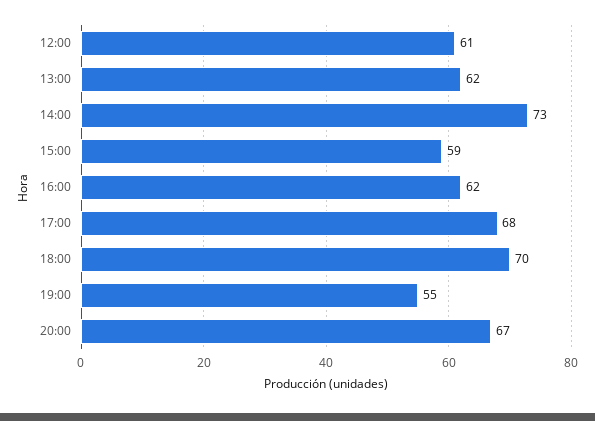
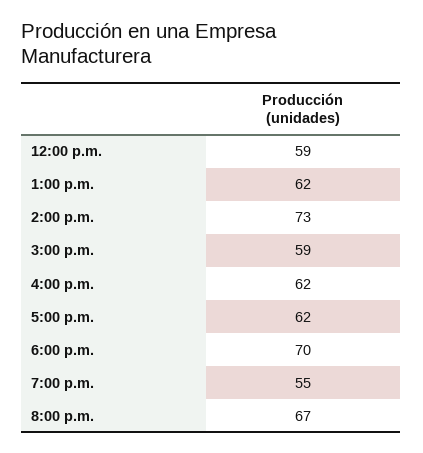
12:00: 61 -> 59
17:00: 68 -> 62

